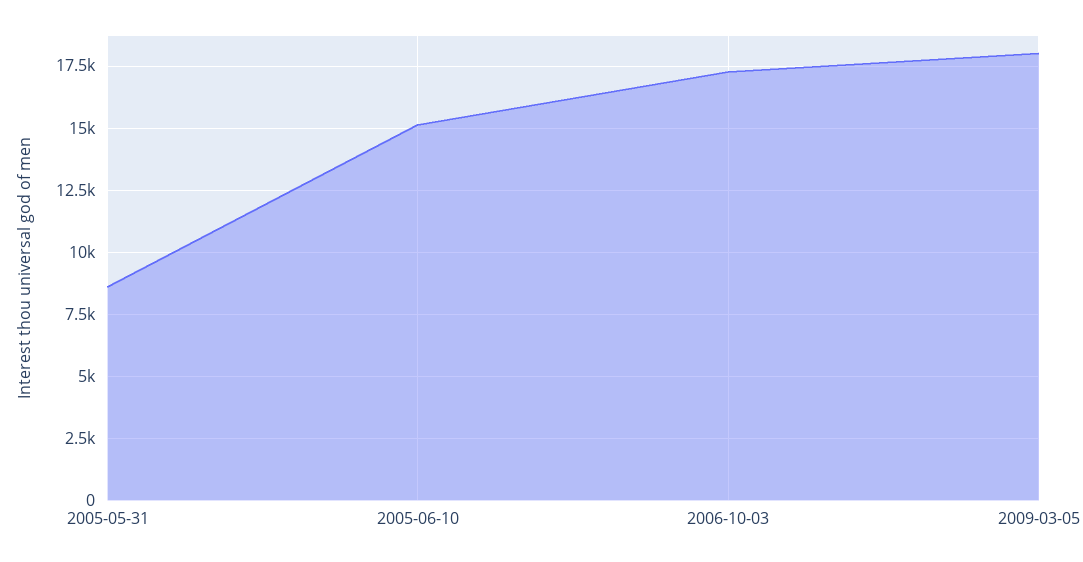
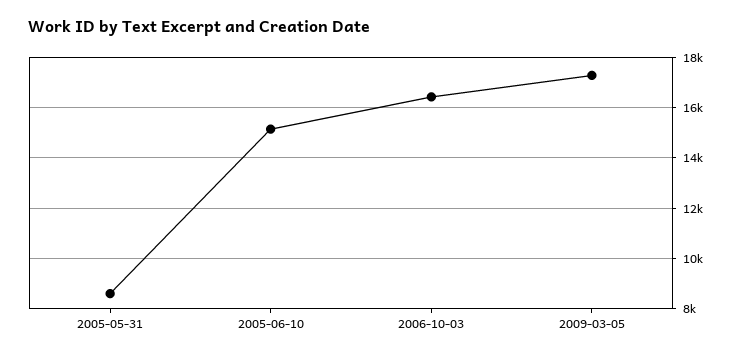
2006-10-03: 17250 -> 16500
2009-03-05: 18000 -> 17250

